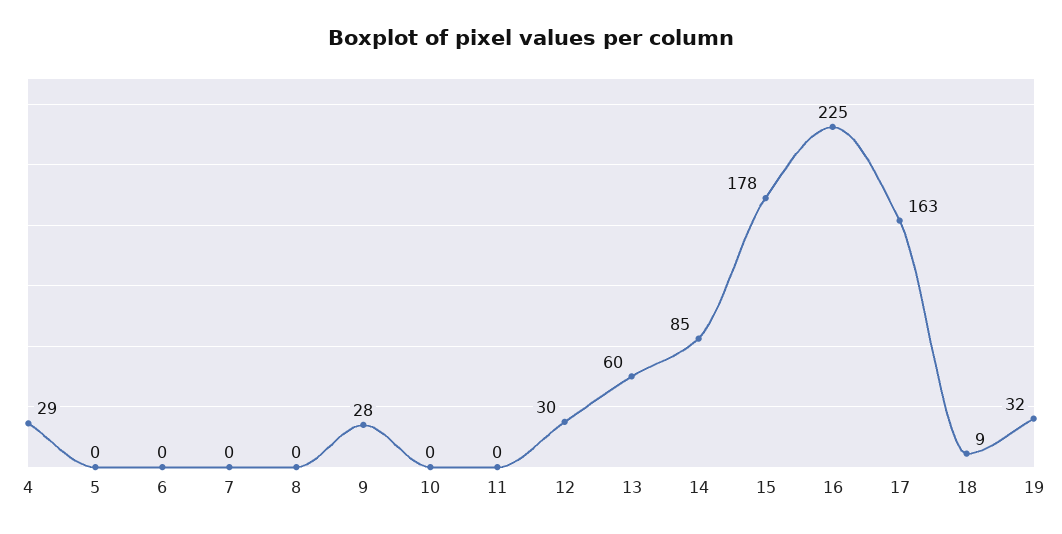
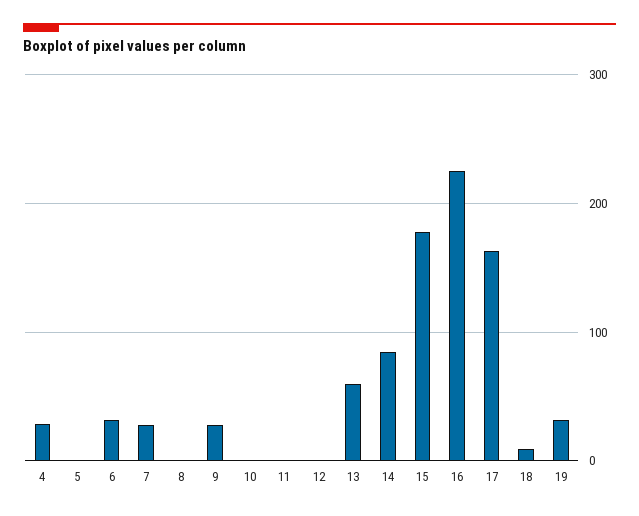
6: 0 -> 30
7: 0 -> 30
12: 30 -> 0

